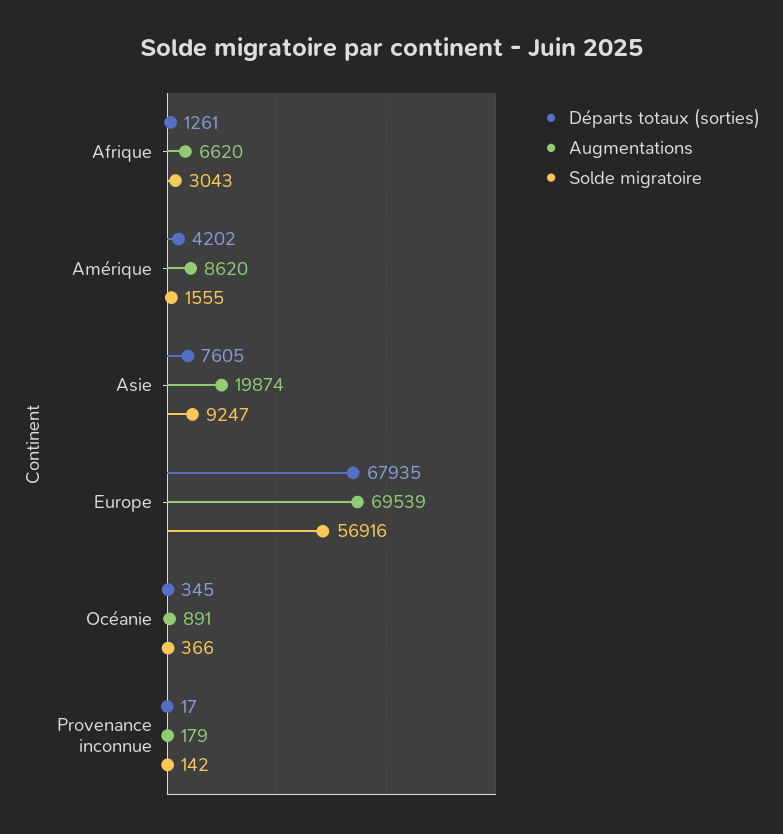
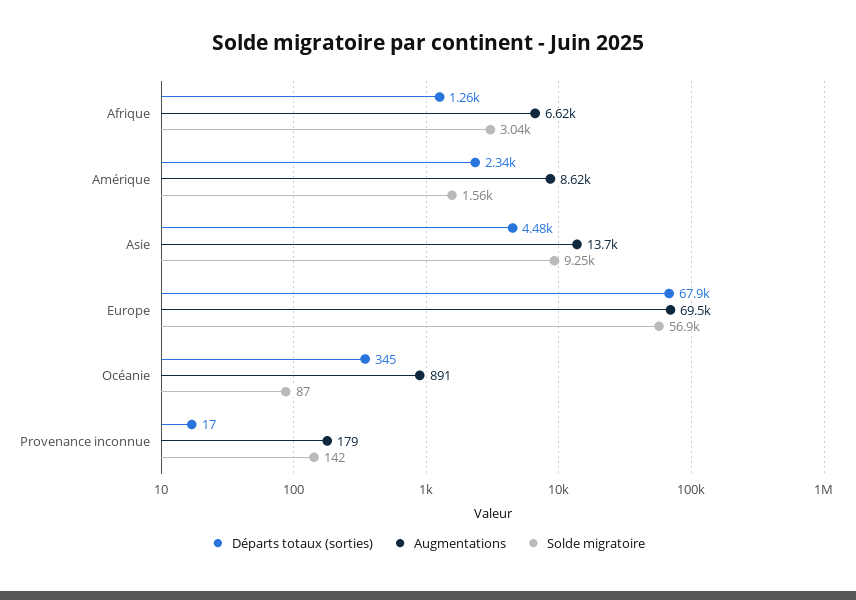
Départs totaux (sorties), Amérique: 4202 -> 2340
Départs totaux (sorties), Asie: 7605 -> 4480
Augmentations, Asie: 19874 -> 13700
Solde migratoire, Océanie: 366 -> 87

